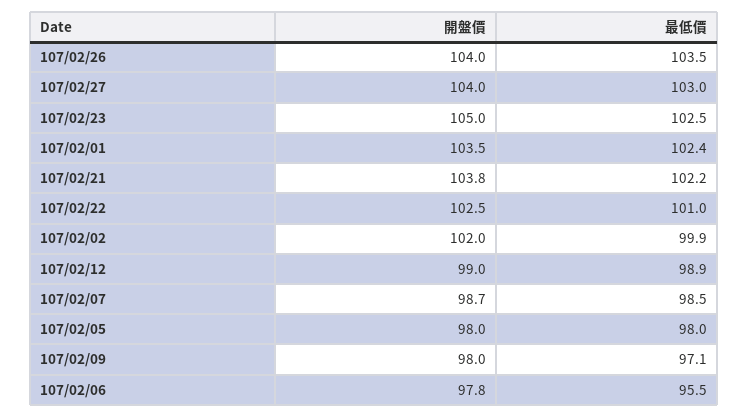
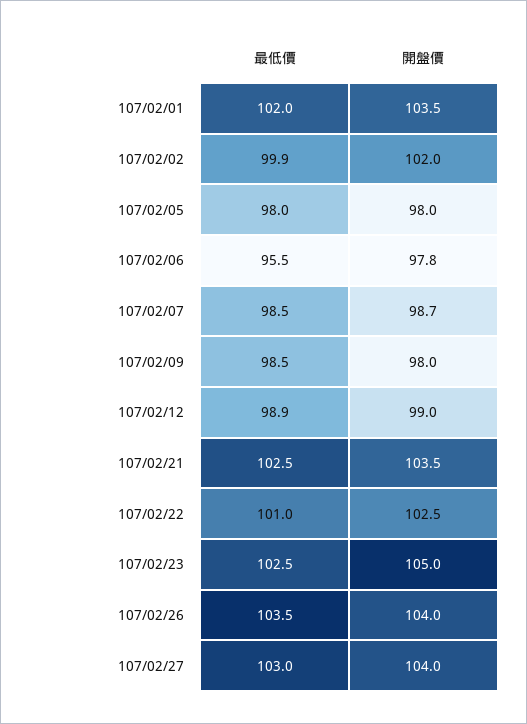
最低價, 107/02/01: 102.4 -> 102
開盤價, 107/02/21: 103.8 -> 103.5
最低價, 107/02/21: 102.2 -> 102.5
最低價, 107/02/09: 97.1 -> 98.5

